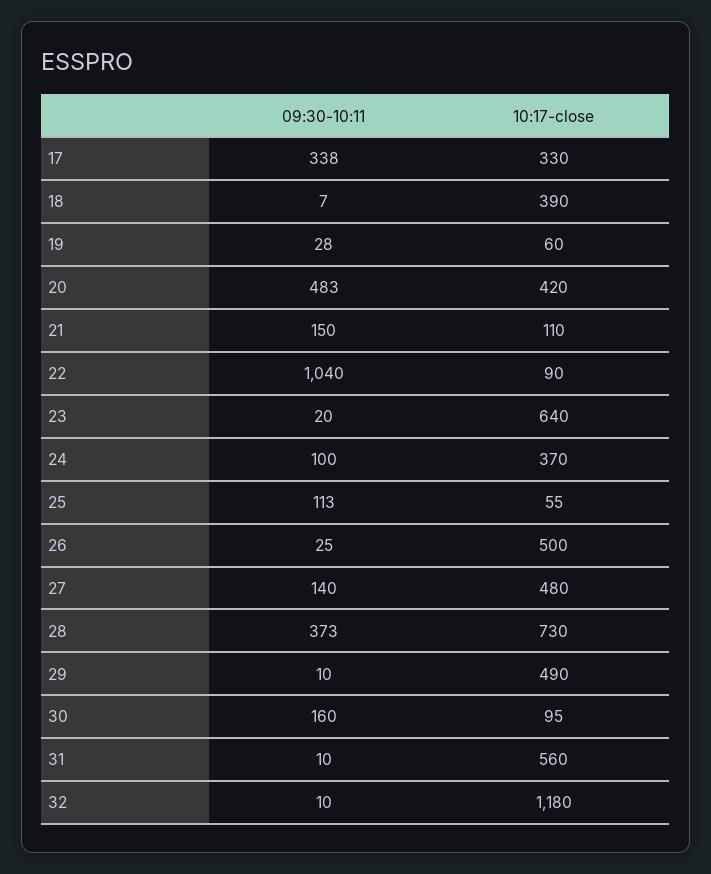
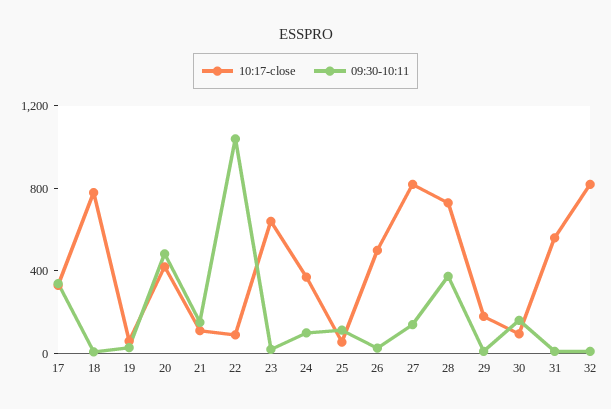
10:17-close, 18: 390 -> 800
10:17-close, 27: 480 -> 800
10:17-close, 29: 490 -> 200
10:17-close, 32: 1180 -> 800

